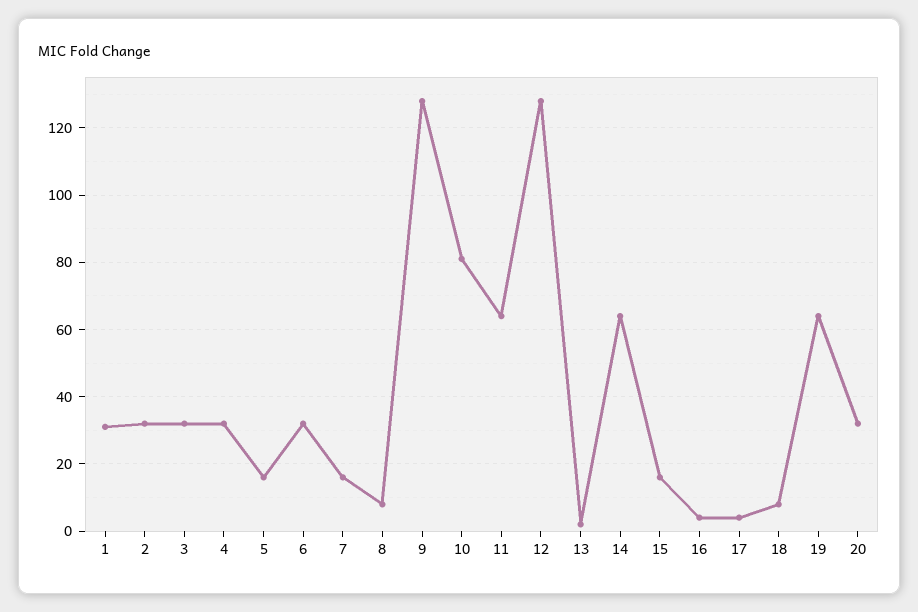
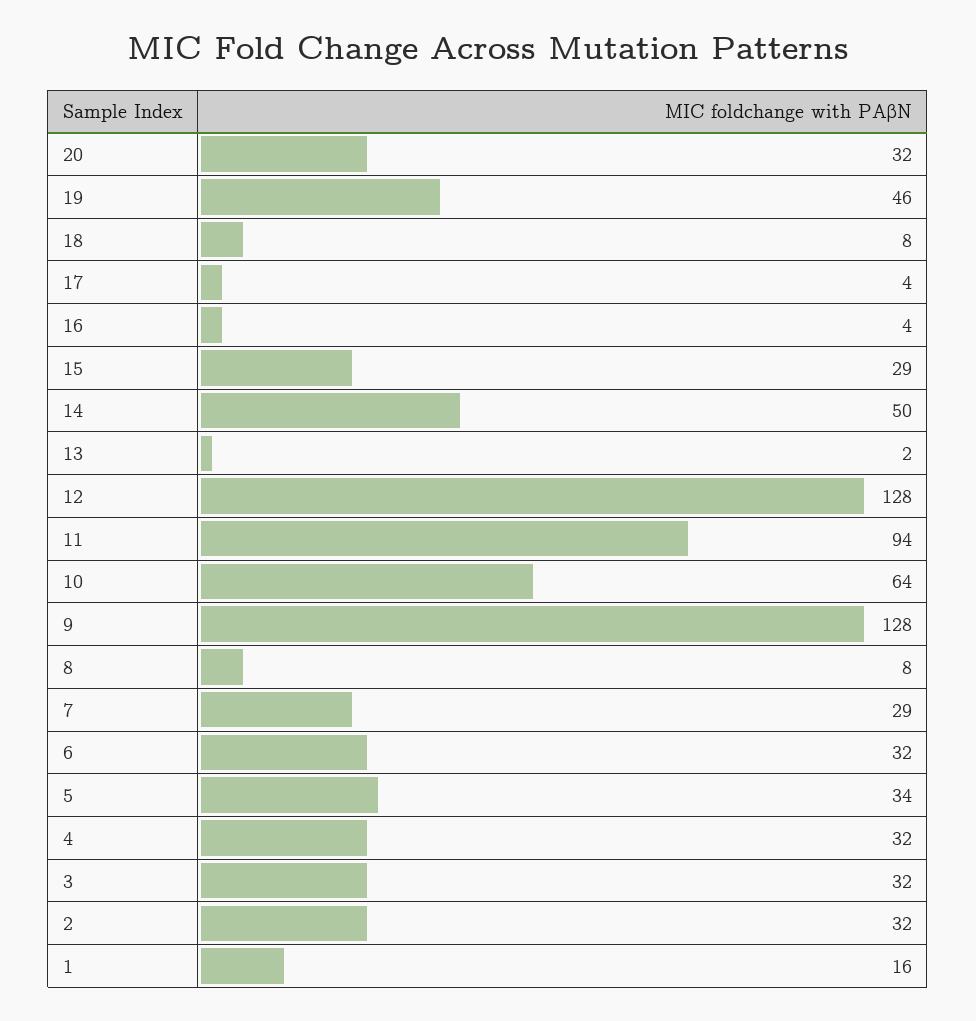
1: 30 -> 16
5: 15 -> 34
7: 15 -> 29
10: 80 -> 64
11: 65 -> 94
14: 65 -> 50
15: 15 -> 29
19: 65 -> 46

